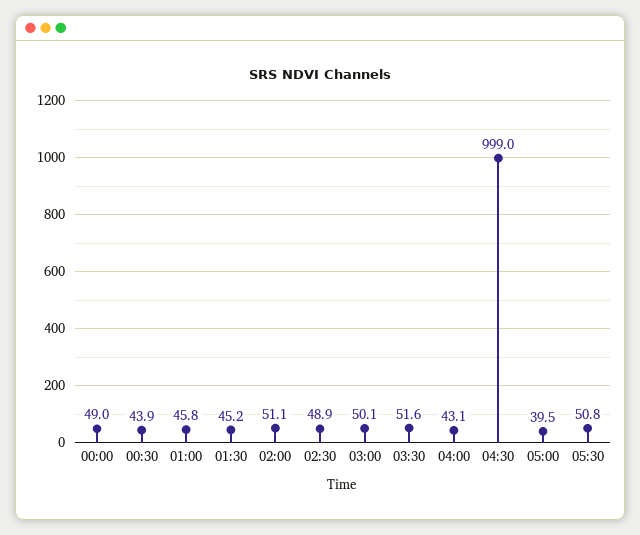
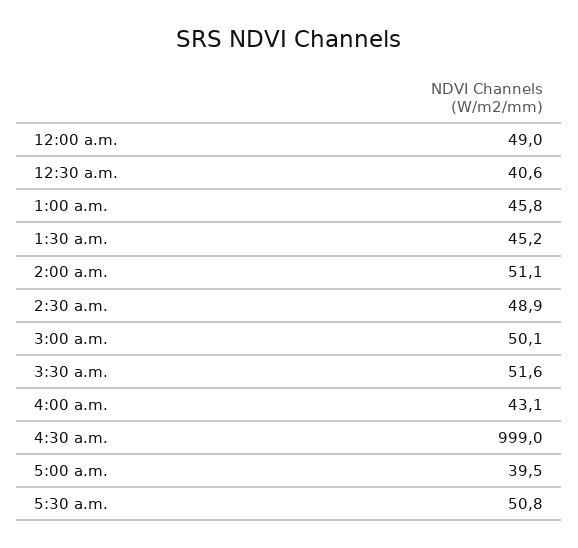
00:30: 43.9 -> 40.6

